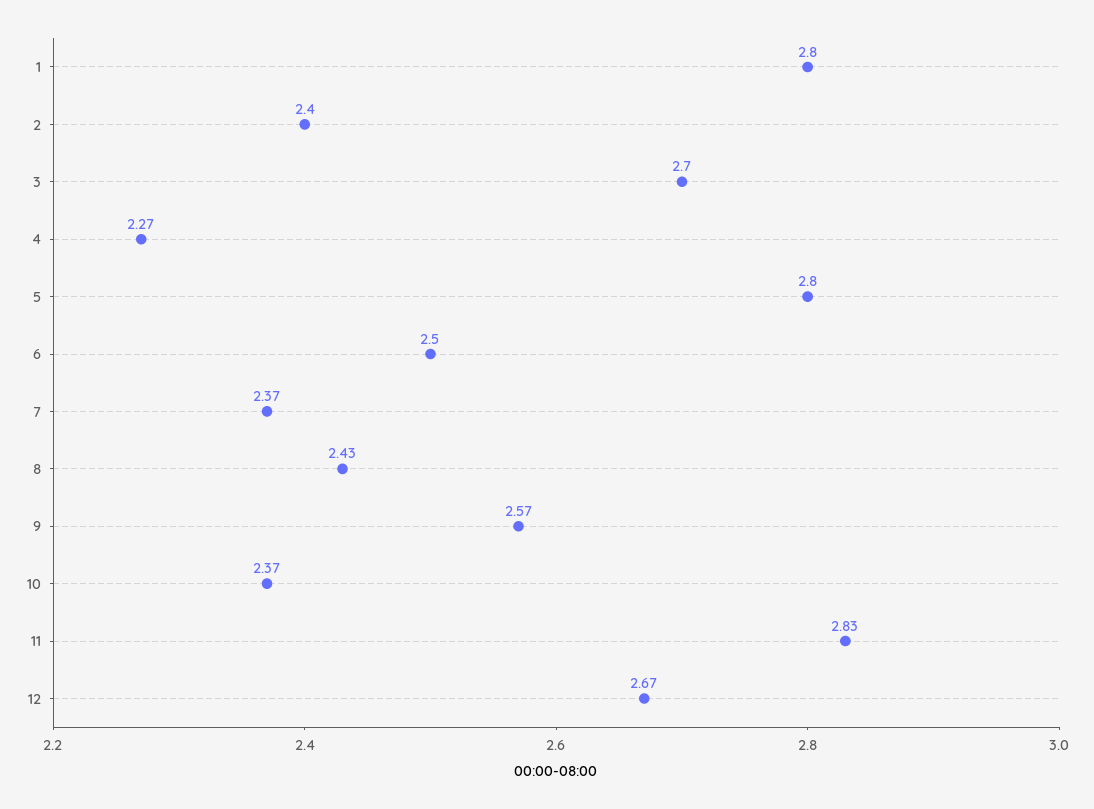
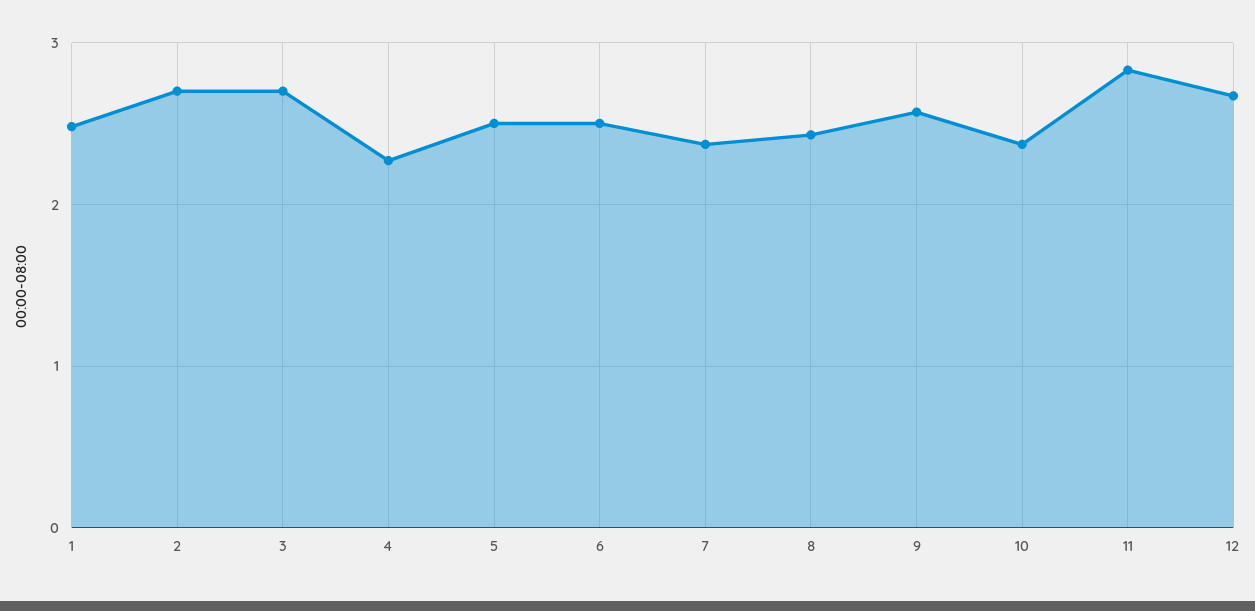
1: 2.8 -> 2.5
2: 2.4 -> 2.7
5: 2.8 -> 2.5

